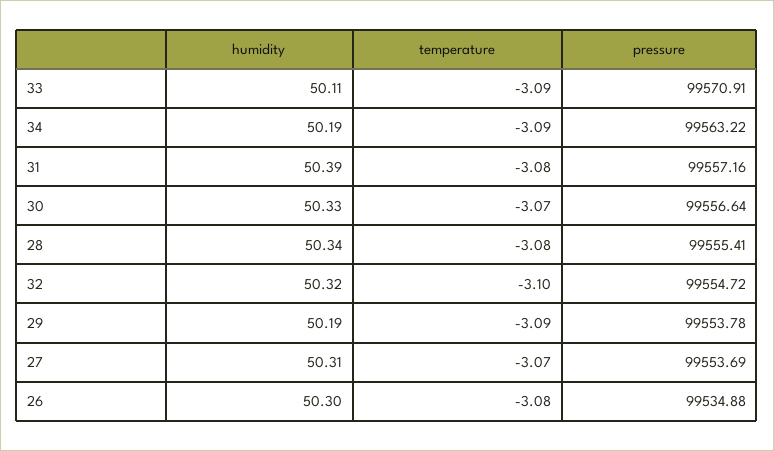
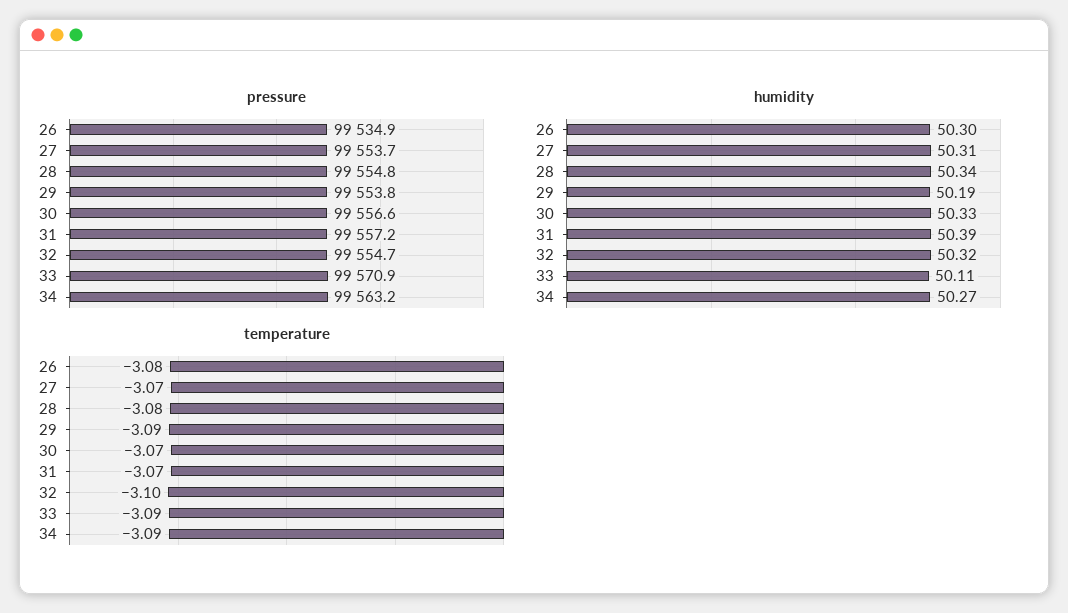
humidity, 34: 50.19 -> 50.27
temperature, 31: -3.08 -> -3.07
pressure, 28: 99555.41 -> 99554.8

